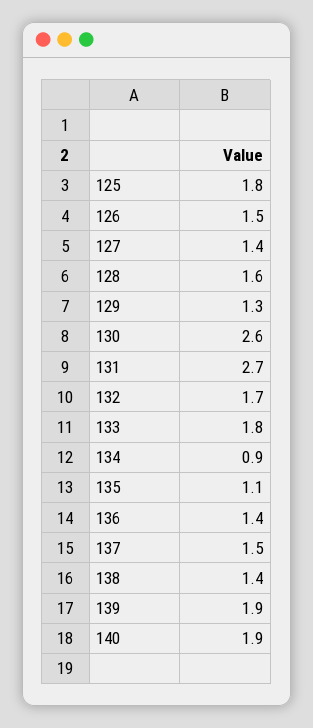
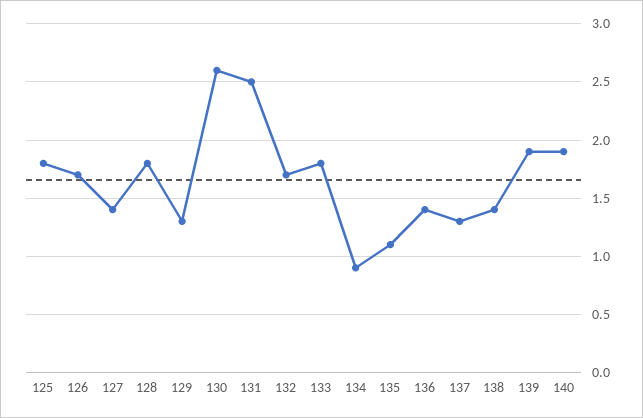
126: 1.5 -> 1.7
128: 1.6 -> 1.8
131: 2.7 -> 2.5
137: 1.5 -> 1.3

